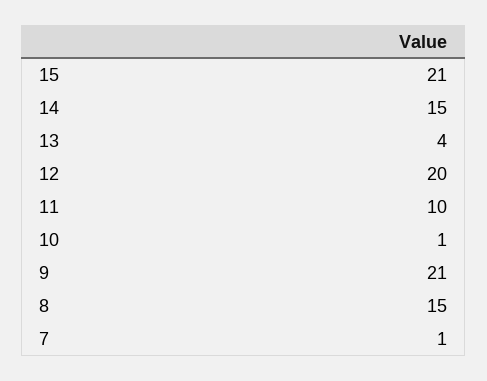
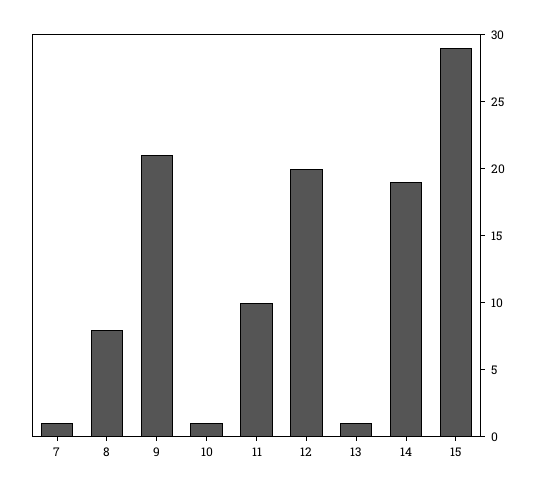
15: 21 -> 29
14: 15 -> 19
13: 4 -> 1
8: 15 -> 8

